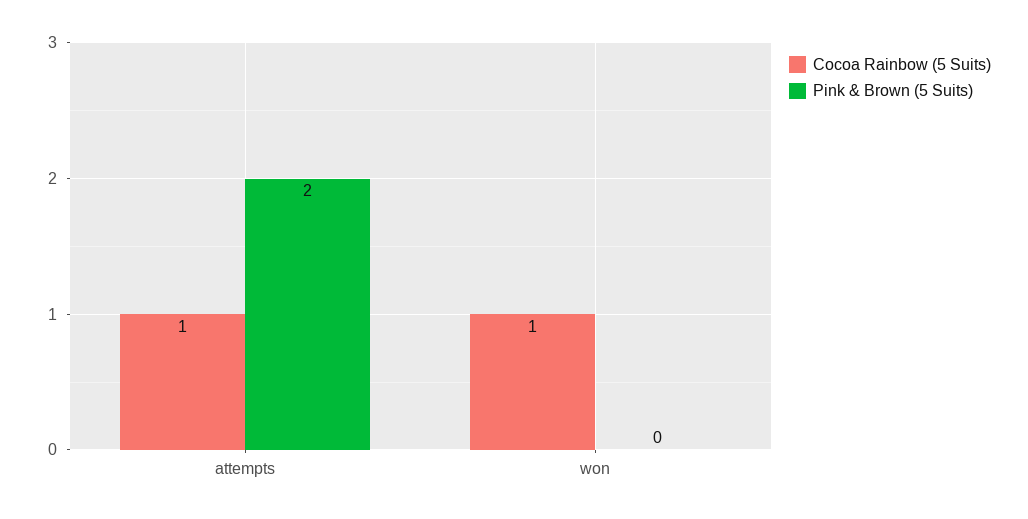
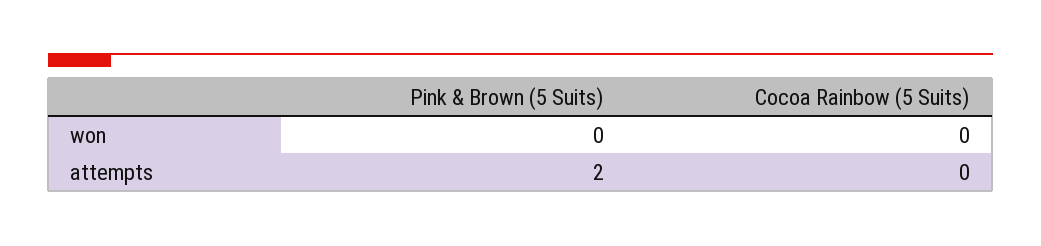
Cocoa Rainbow (5 Suits), attempts: 1 -> 0
Cocoa Rainbow (5 Suits), won: 1 -> 0

